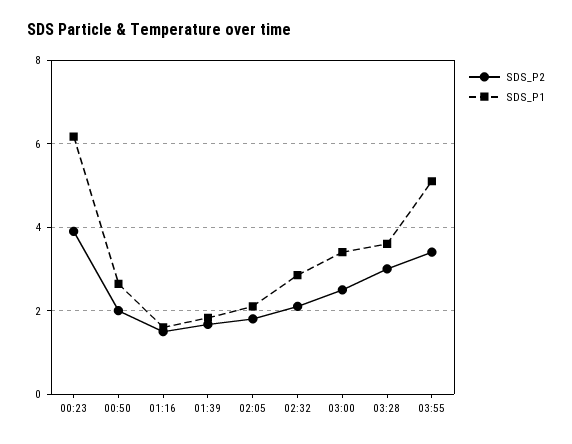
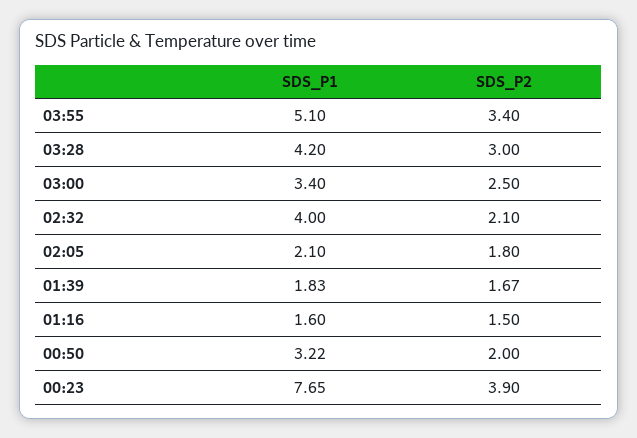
SDS_P1, 00:23: 6.2 -> 7.65
SDS_P1, 00:50: 2.6 -> 3.22
SDS_P1, 02:32: 2.8 -> 4
SDS_P1, 03:28: 3.6 -> 4.2

